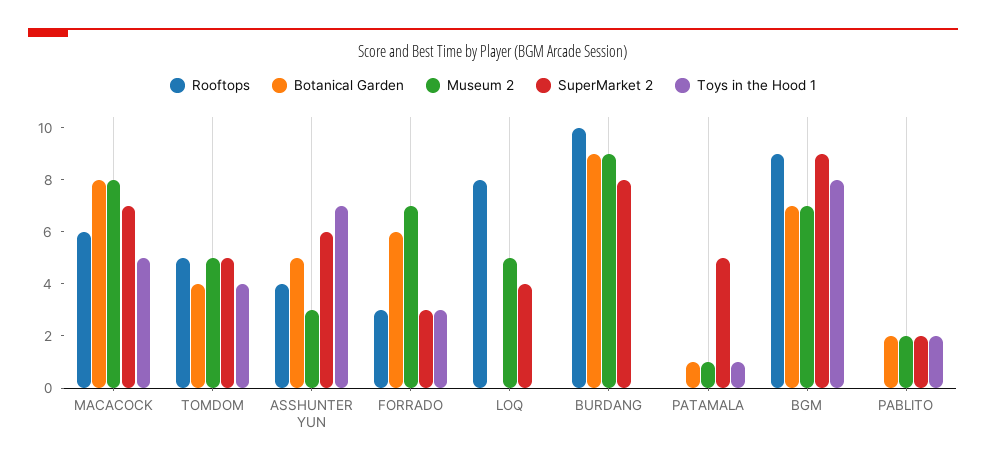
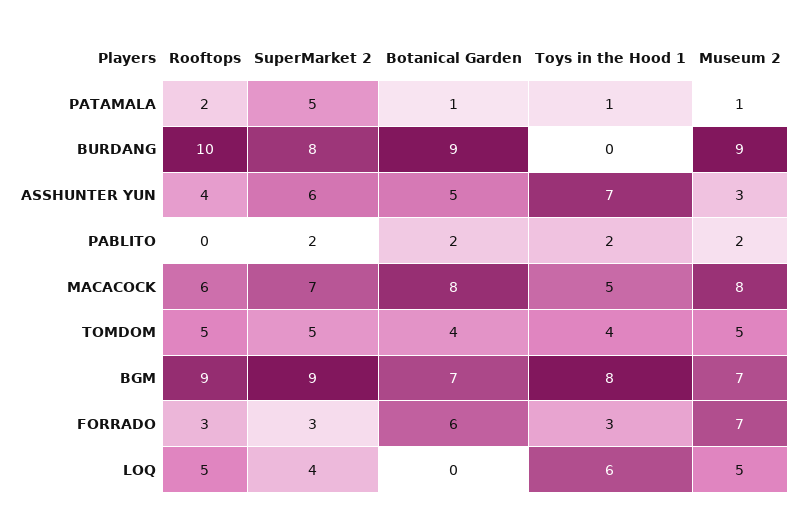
Rooftops, LOQ: 8 -> 5
Toys in the Hood 1, LOQ: 0 -> 6
Rooftops, PATAMALA: 0 -> 2

